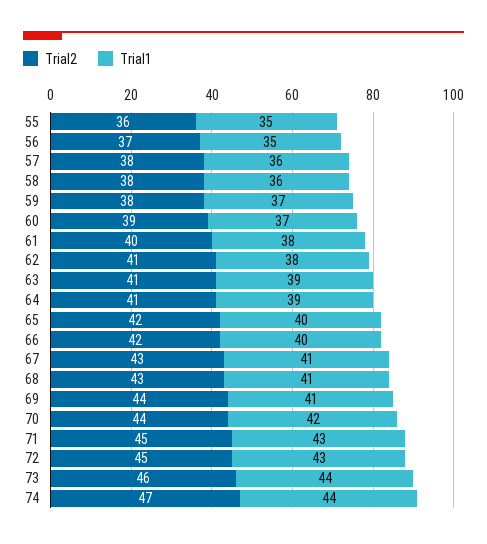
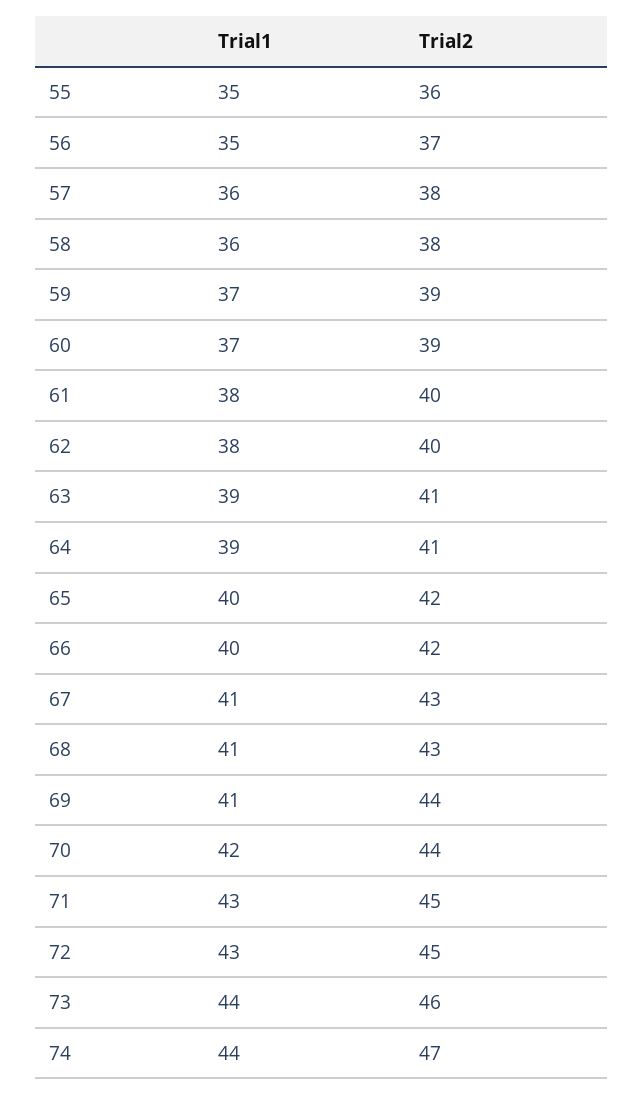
Trial2, 59: 38 -> 39
Trial2, 62: 41 -> 40

